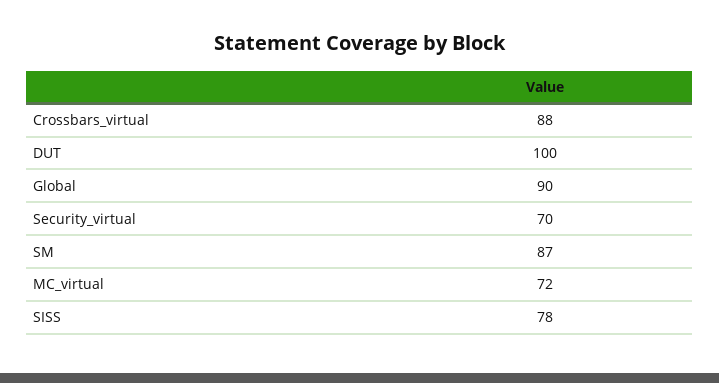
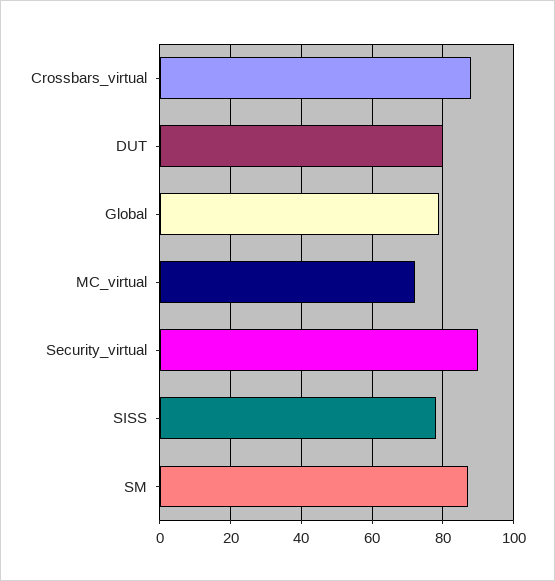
DUT: 100 -> 80
Global: 90 -> 80
Security_virtual: 70 -> 90

